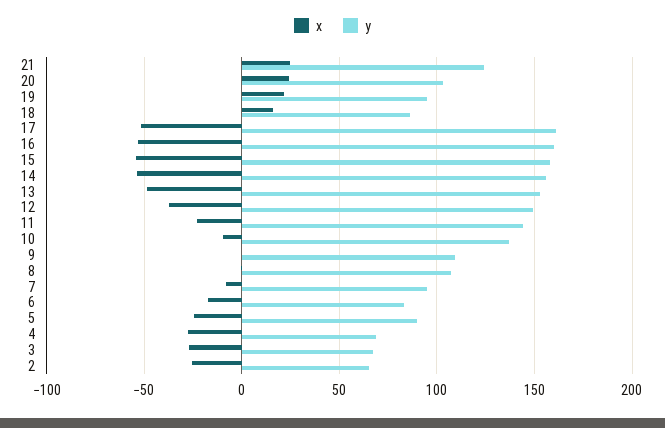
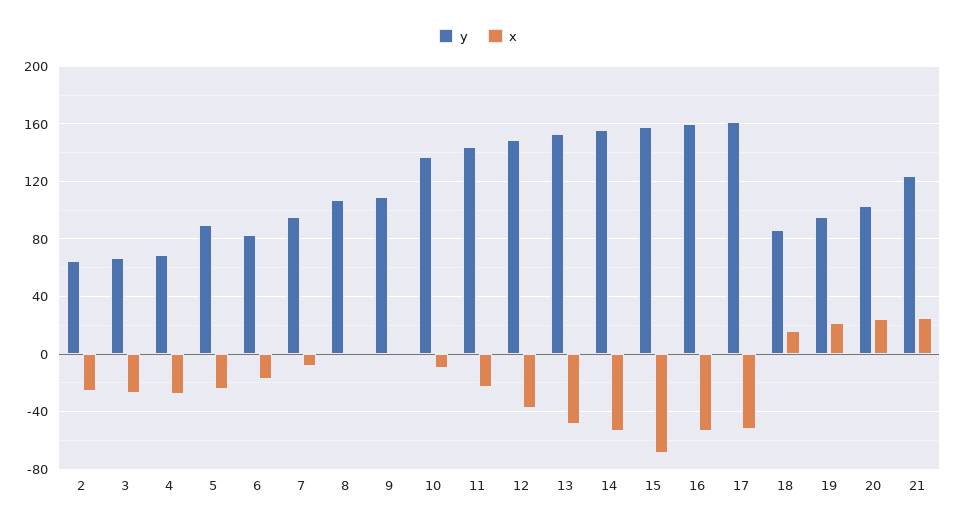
x, 15: -55 -> -70

